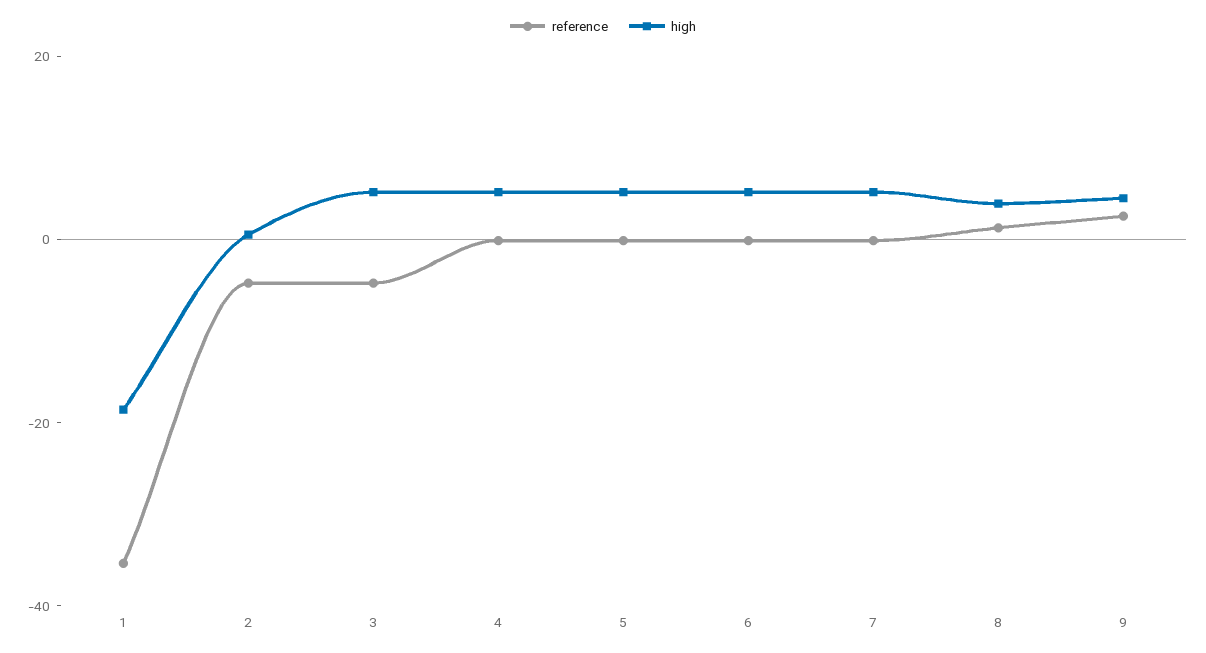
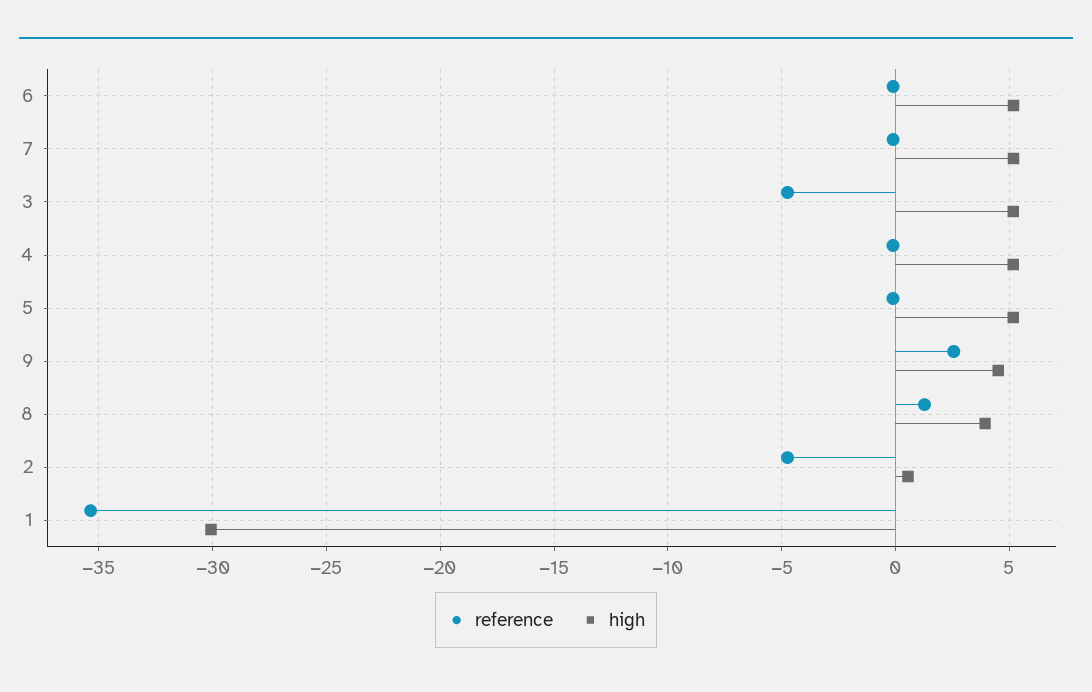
high, 1: -20 -> -30

